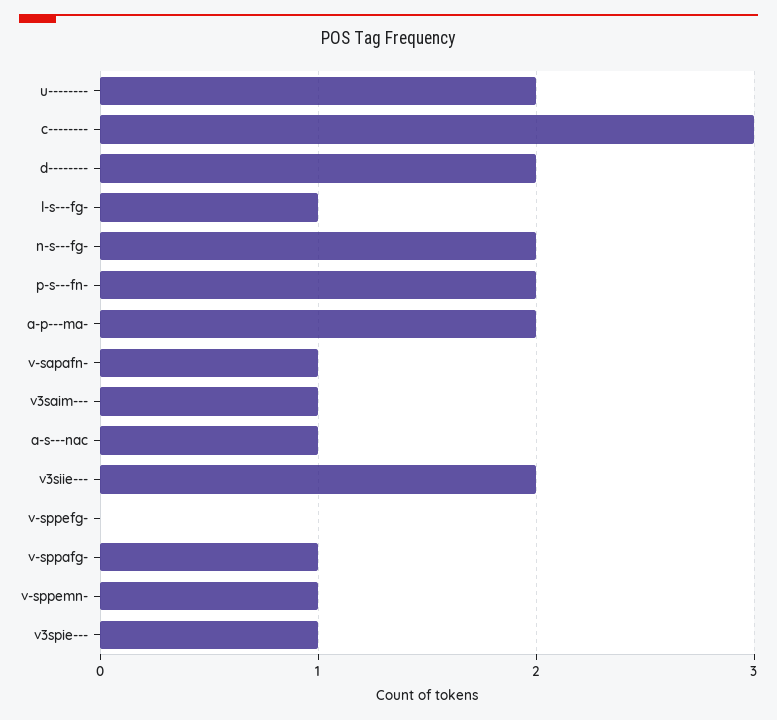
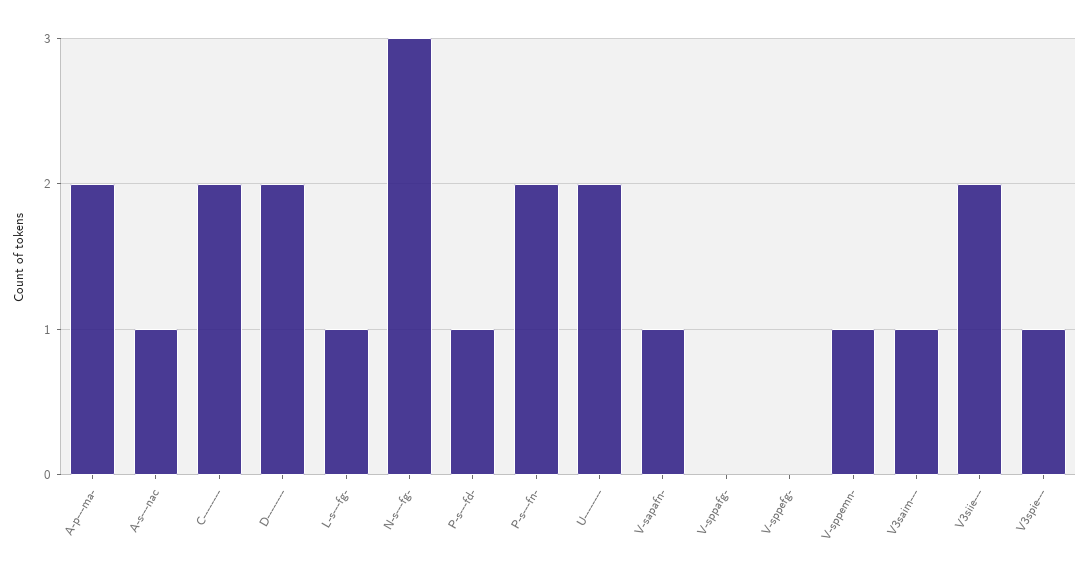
c--------: 3 -> 2
n-s---fg-: 2 -> 3
v-sppafg-: 1 -> 0
P-s---fd-: none -> 1

